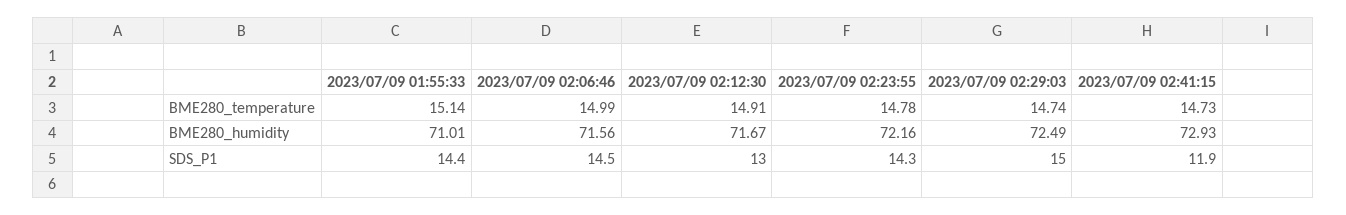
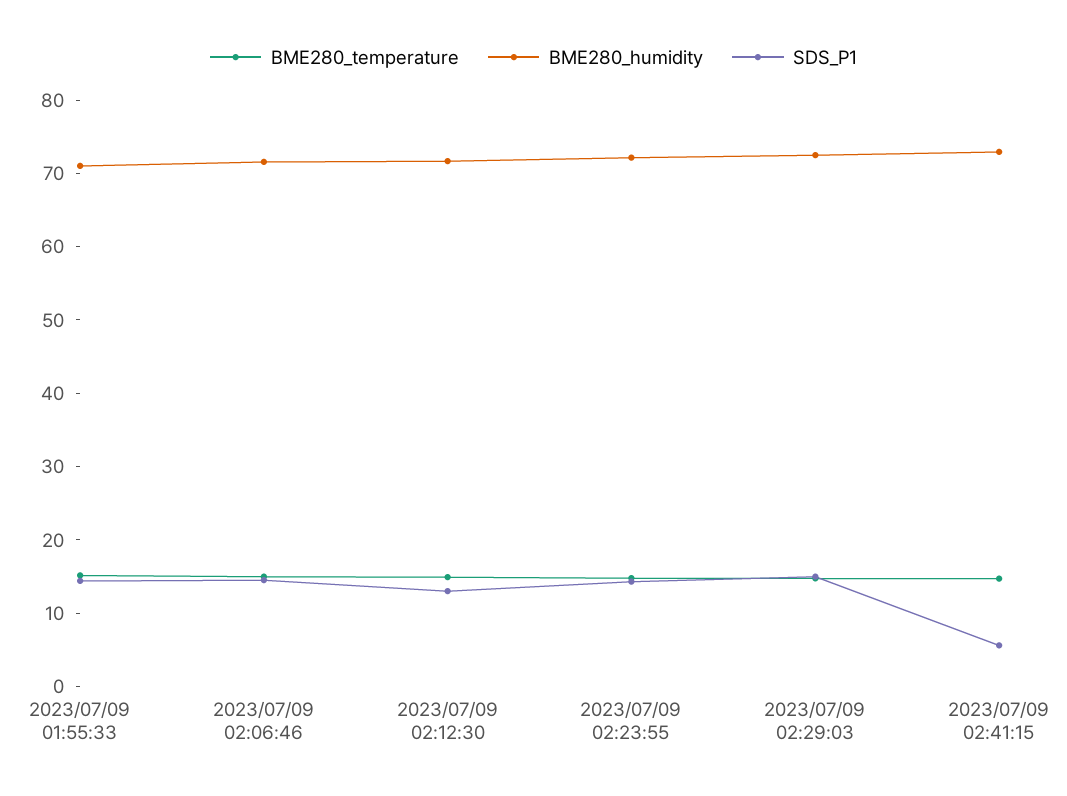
SDS_P1, 2023/07/09 02:41:15: 11.9 -> 6

